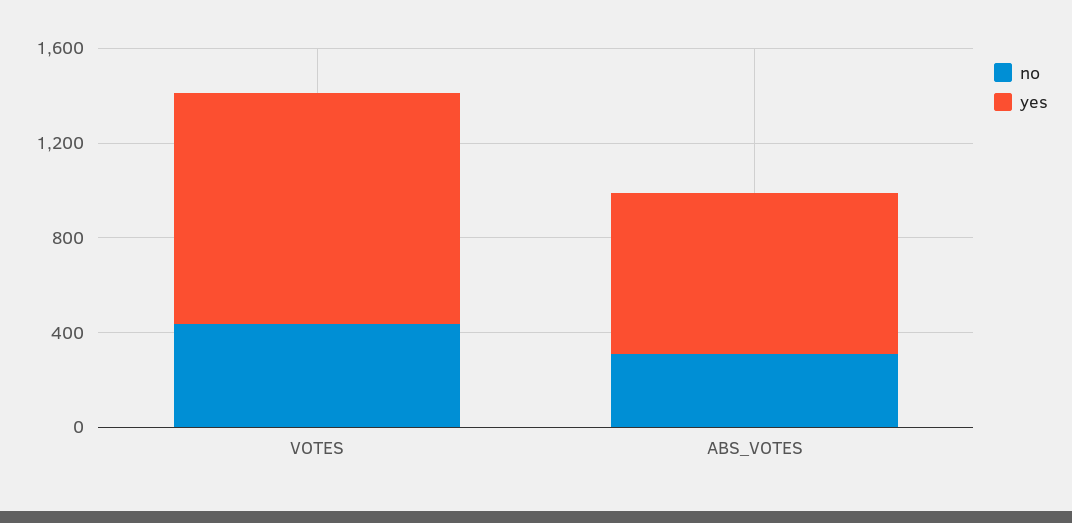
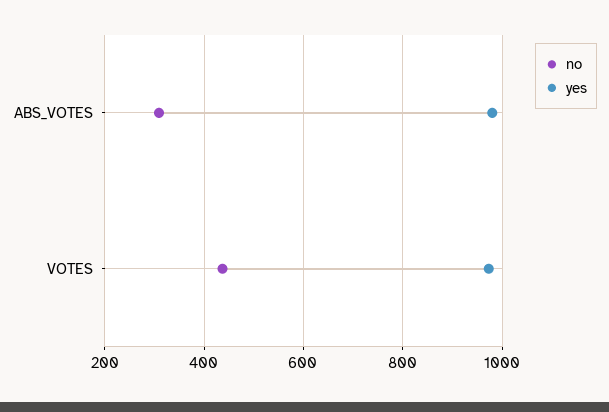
yes, ABS_VOTES: 700 -> 980

